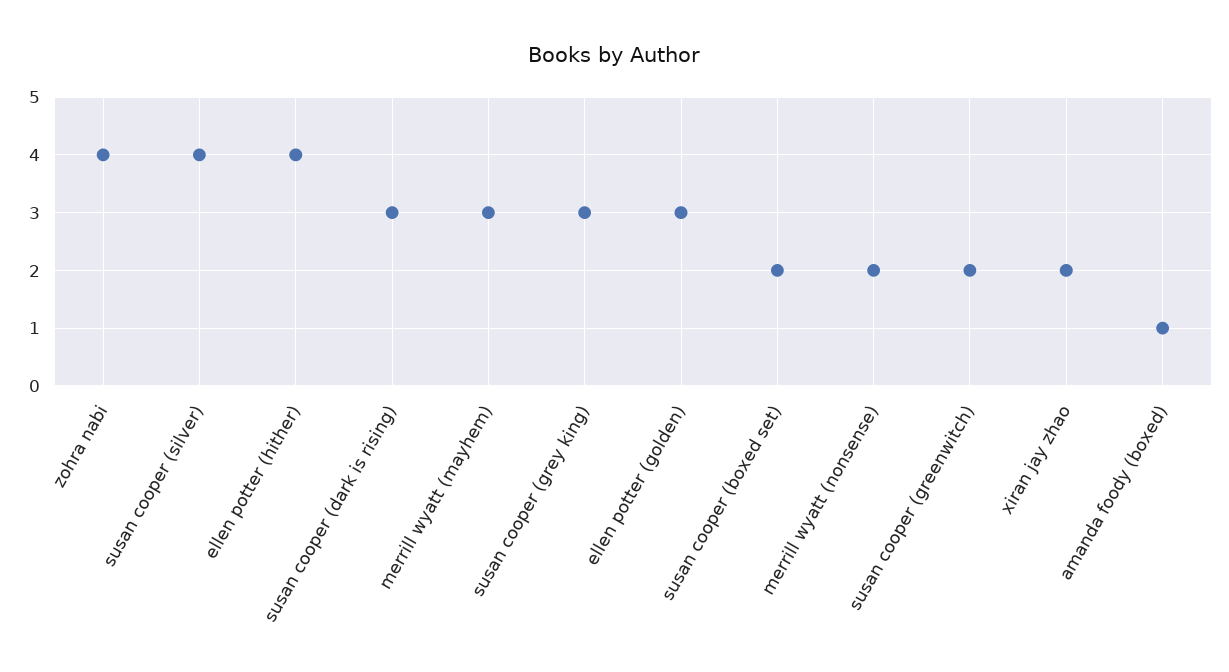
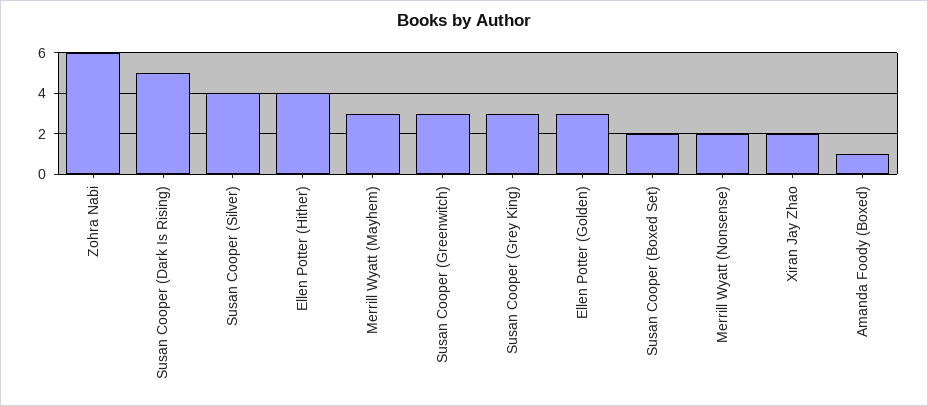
zohra nabi: 4 -> 6
susan cooper (dark is rising): 3 -> 5
susan cooper (greenwitch): 2 -> 3

